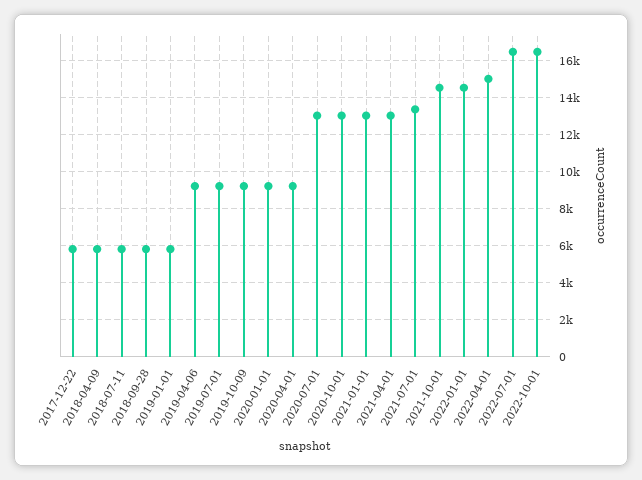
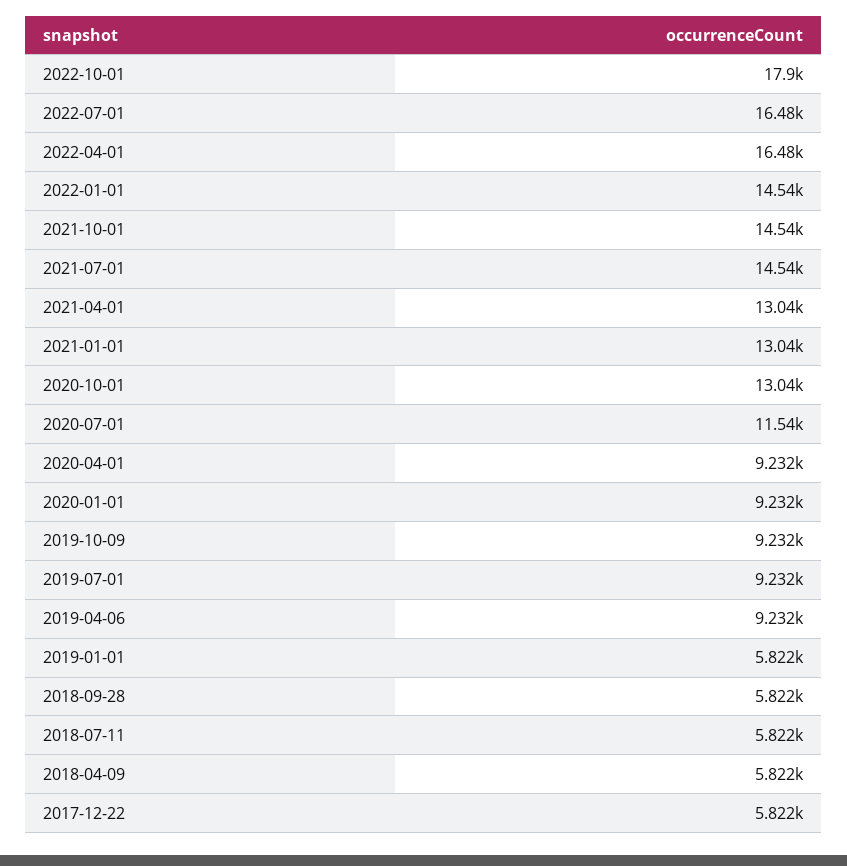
2020-07-01: 13000 -> 11540
2021-07-01: 13500 -> 14540
2022-04-01: 15000 -> 16480
2022-10-01: 16500 -> 17900

